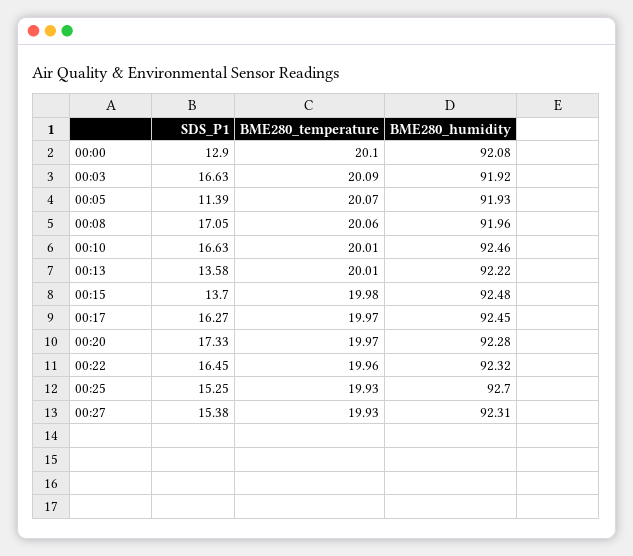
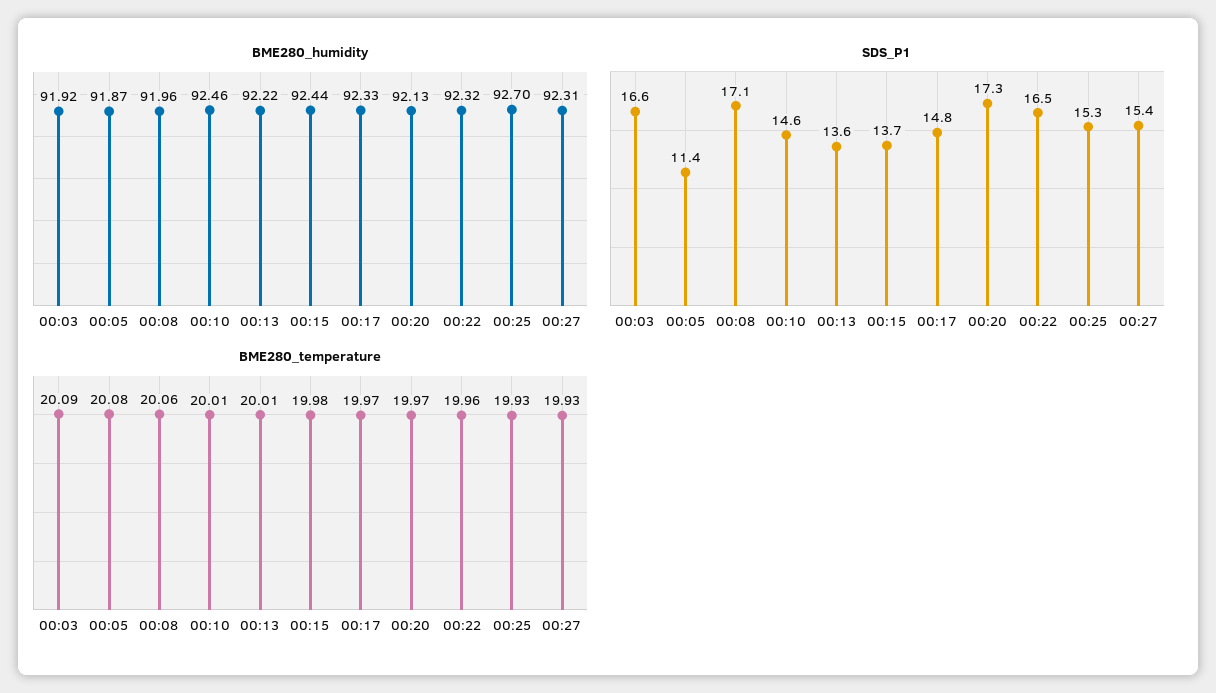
SDS_P1, 00:00: 12.9 -> none
BME280_temperature, 00:00: 20.1 -> none
BME280_humidity, 00:00: 92.08 -> none
BME280_temperature, 00:05: 20.07 -> 20.08
BME280_humidity, 00:05: 91.93 -> 91.87
SDS_P1, 00:10: 16.63 -> 14.6
BME280_humidity, 00:15: 92.48 -> 92.44
SDS_P1, 00:17: 16.27 -> 14.8
BME280_humidity, 00:17: 92.45 -> 92.33
BME280_humidity, 00:20: 92.28 -> 92.13

